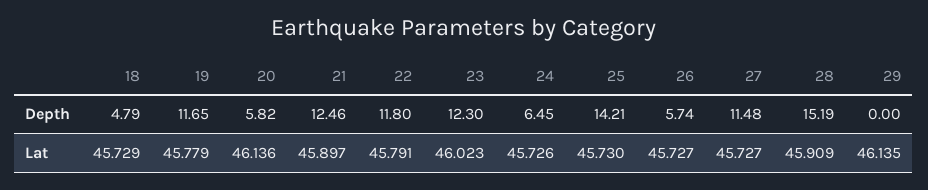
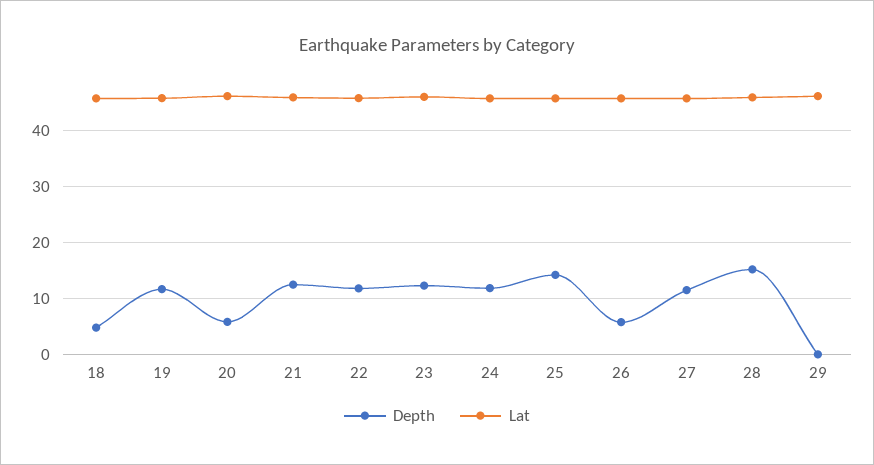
Depth, 24: 6.45 -> 12

